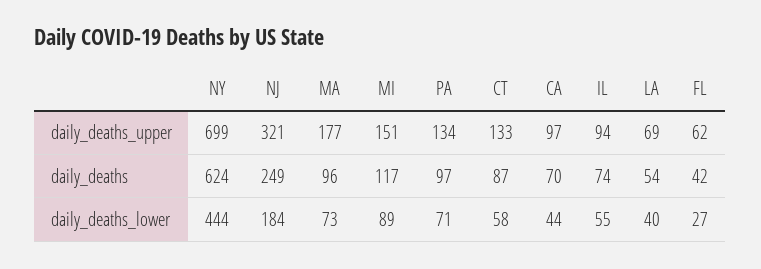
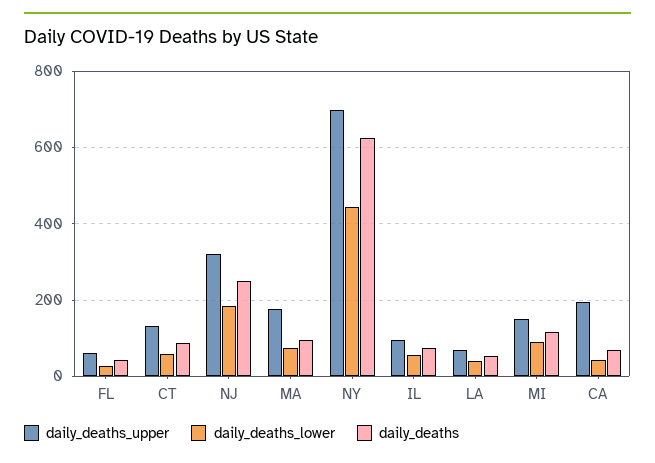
daily_deaths_upper, PA: 134 -> none
daily_deaths_upper, CA: 97 -> 200
daily_deaths, PA: 97 -> none
daily_deaths_lower, PA: 71 -> none

